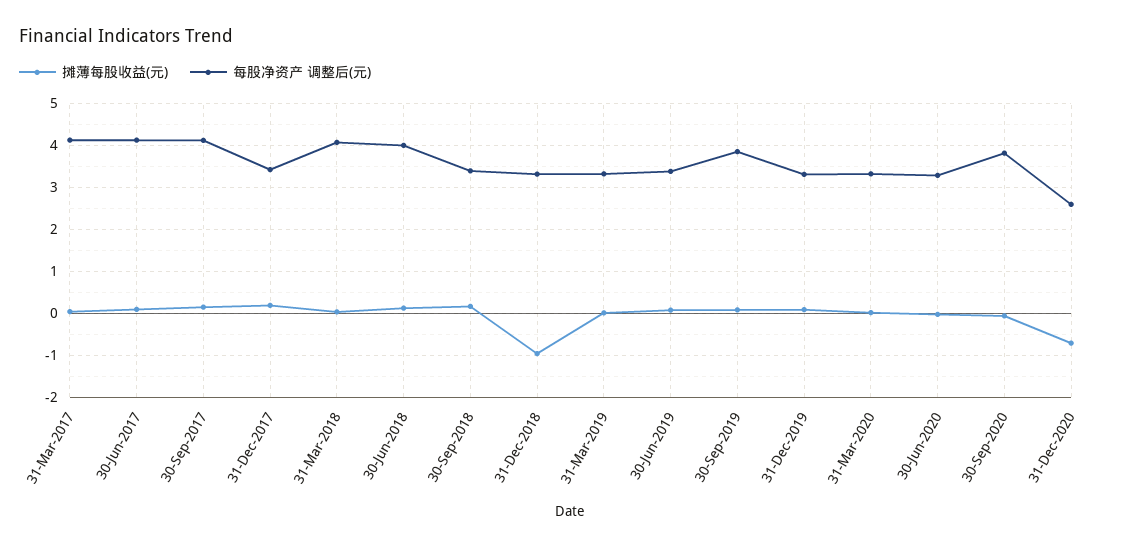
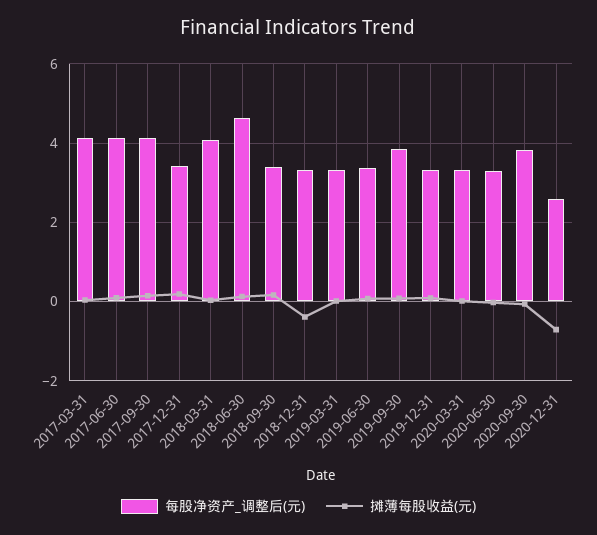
每股净资产 调整后(元), 30-Jun-2018: 4 -> 4.6
摊薄每股收益(元), 31-Dec-2018: -1 -> -0.4

